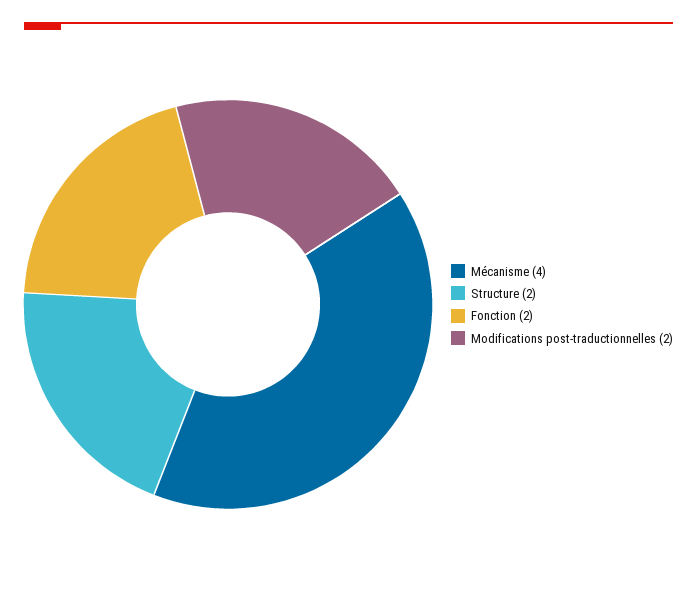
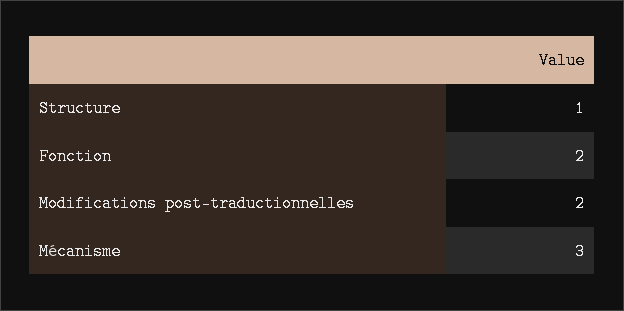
Mécanisme: 4 -> 3
Structure: 2 -> 1

